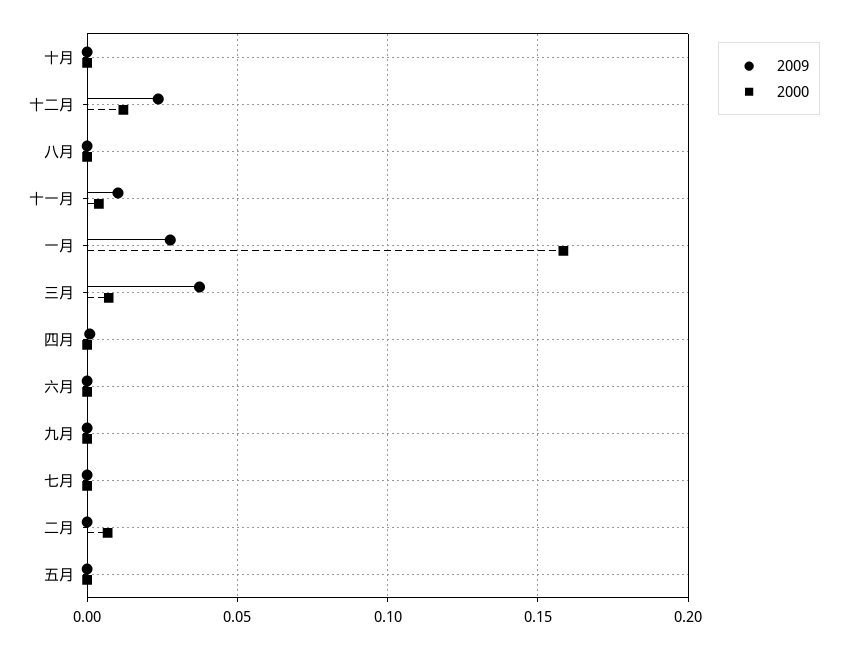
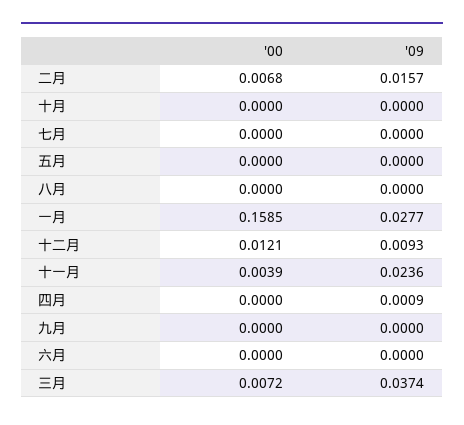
2009, 十二月: 0.025 -> 0.0093
2009, 十一月: 0.01 -> 0.0236
2009, 二月: 0 -> 0.0157

